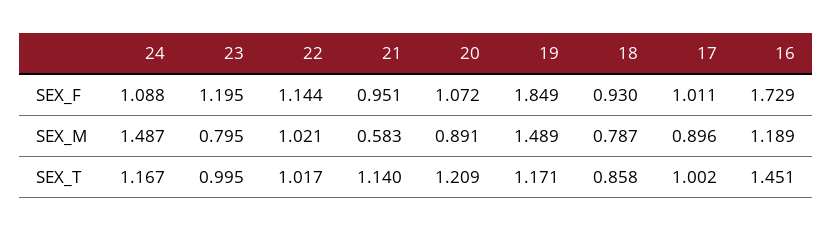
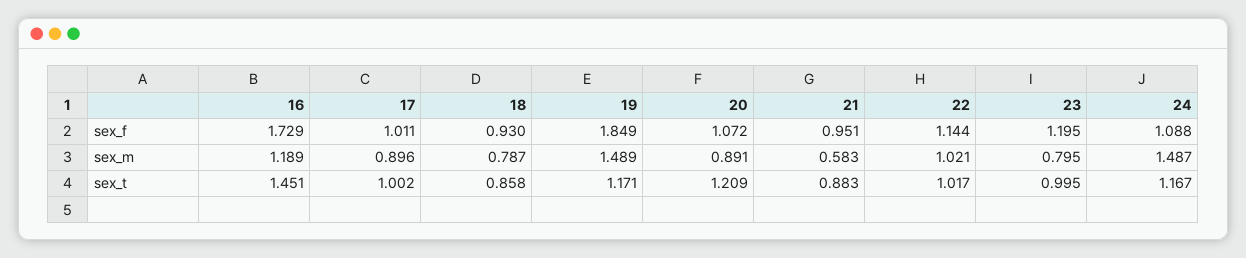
21, SEX_T: 1.14 -> 0.883

